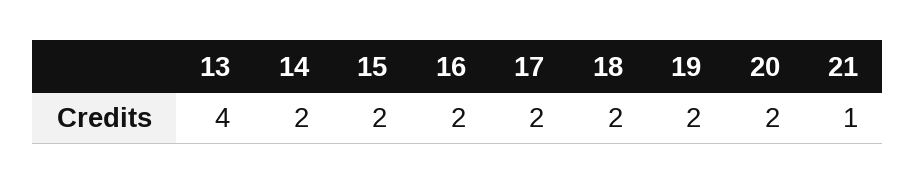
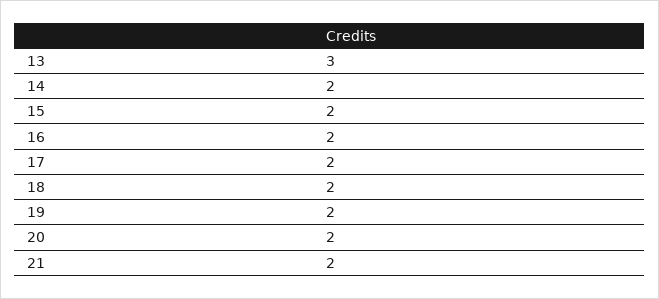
13: 4 -> 3
21: 1 -> 2

